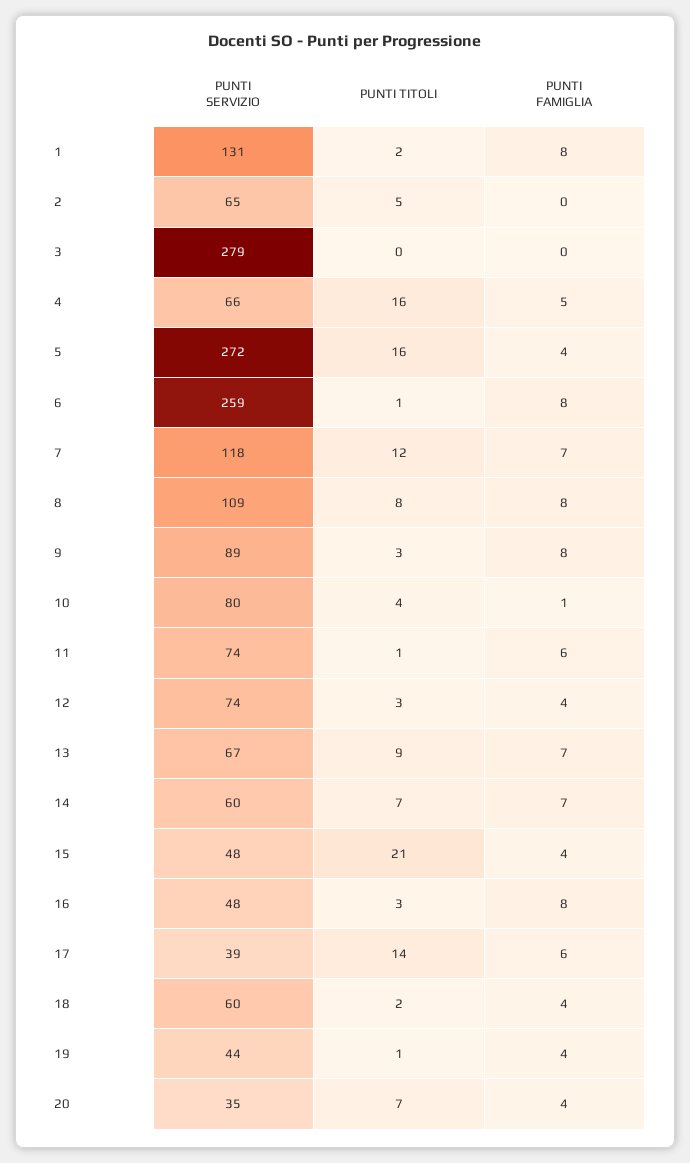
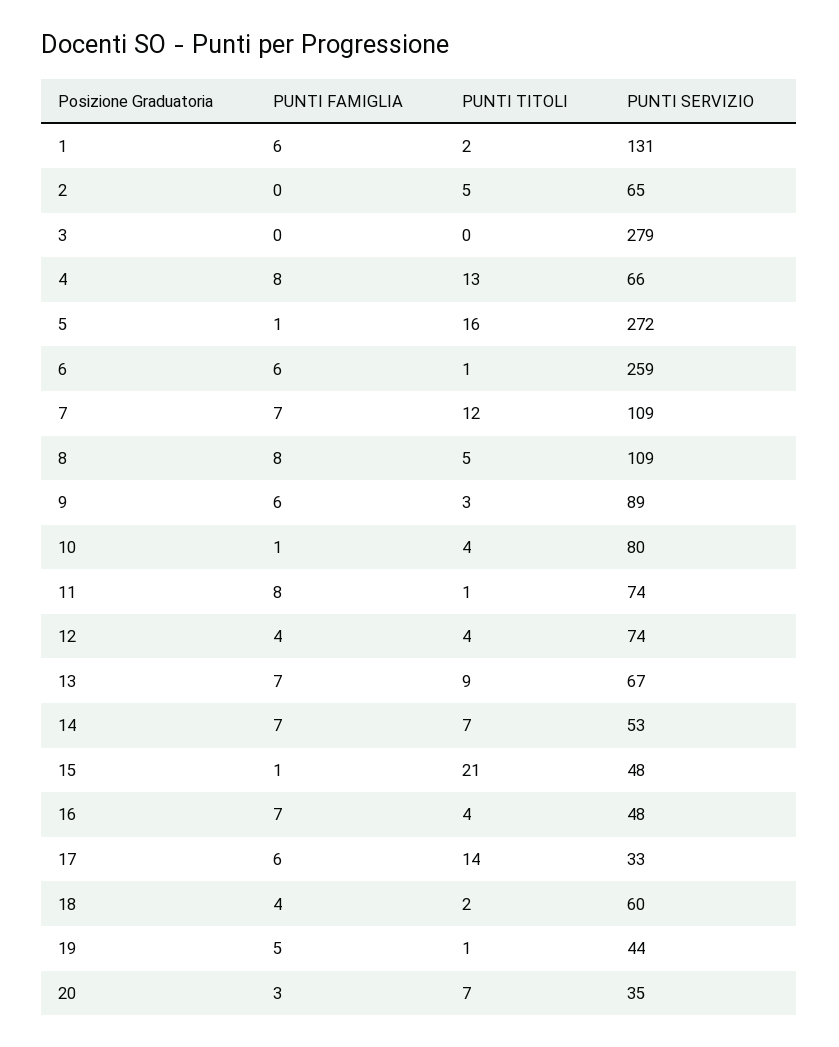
PUNTI FAMIGLIA, 1: 8 -> 6
PUNTI TITOLI, 4: 16 -> 13
PUNTI FAMIGLIA, 4: 5 -> 8
PUNTI FAMIGLIA, 5: 4 -> 1
PUNTI FAMIGLIA, 6: 8 -> 6
PUNTI SERVIZIO, 7: 118 -> 109
PUNTI TITOLI, 8: 8 -> 5
PUNTI FAMIGLIA, 9: 8 -> 6
PUNTI FAMIGLIA, 11: 6 -> 8
PUNTI TITOLI, 12: 3 -> 4
PUNTI SERVIZIO, 14: 60 -> 53
PUNTI FAMIGLIA, 15: 4 -> 1
PUNTI TITOLI, 16: 3 -> 4
PUNTI FAMIGLIA, 16: 8 -> 7
PUNTI SERVIZIO, 17: 39 -> 33
PUNTI FAMIGLIA, 19: 4 -> 5
PUNTI FAMIGLIA, 20: 4 -> 3

